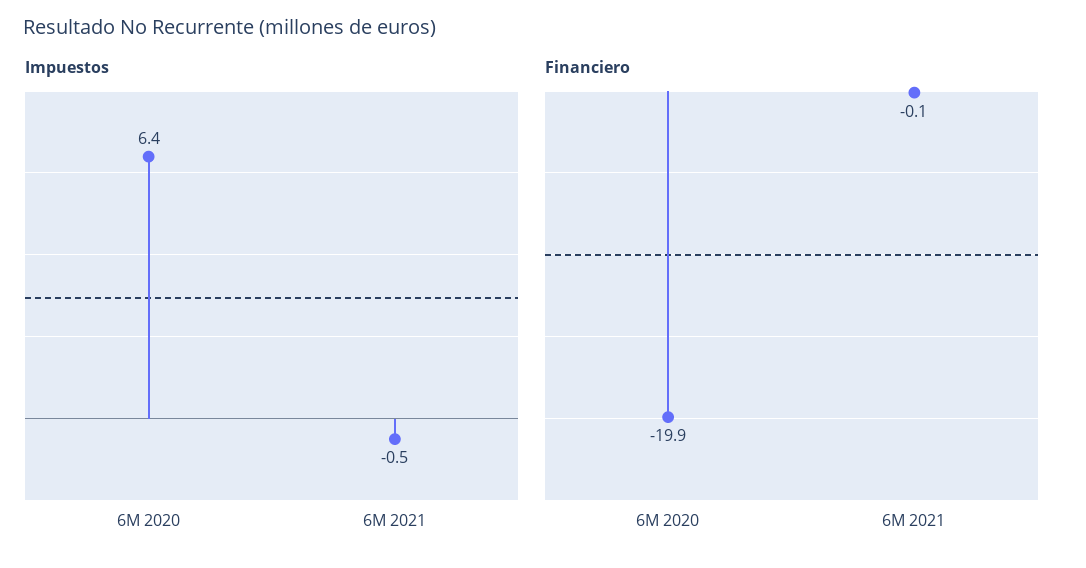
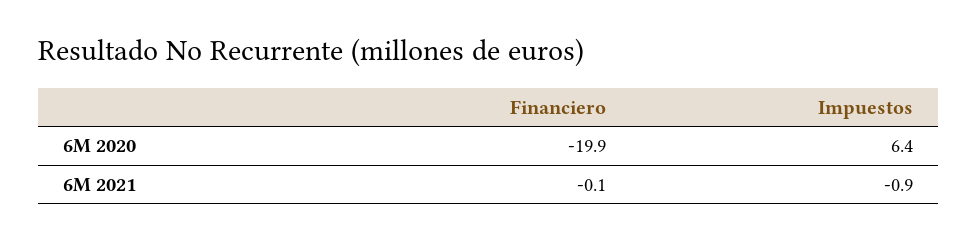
Impuestos, 6M 2021: -0.5 -> -0.9

